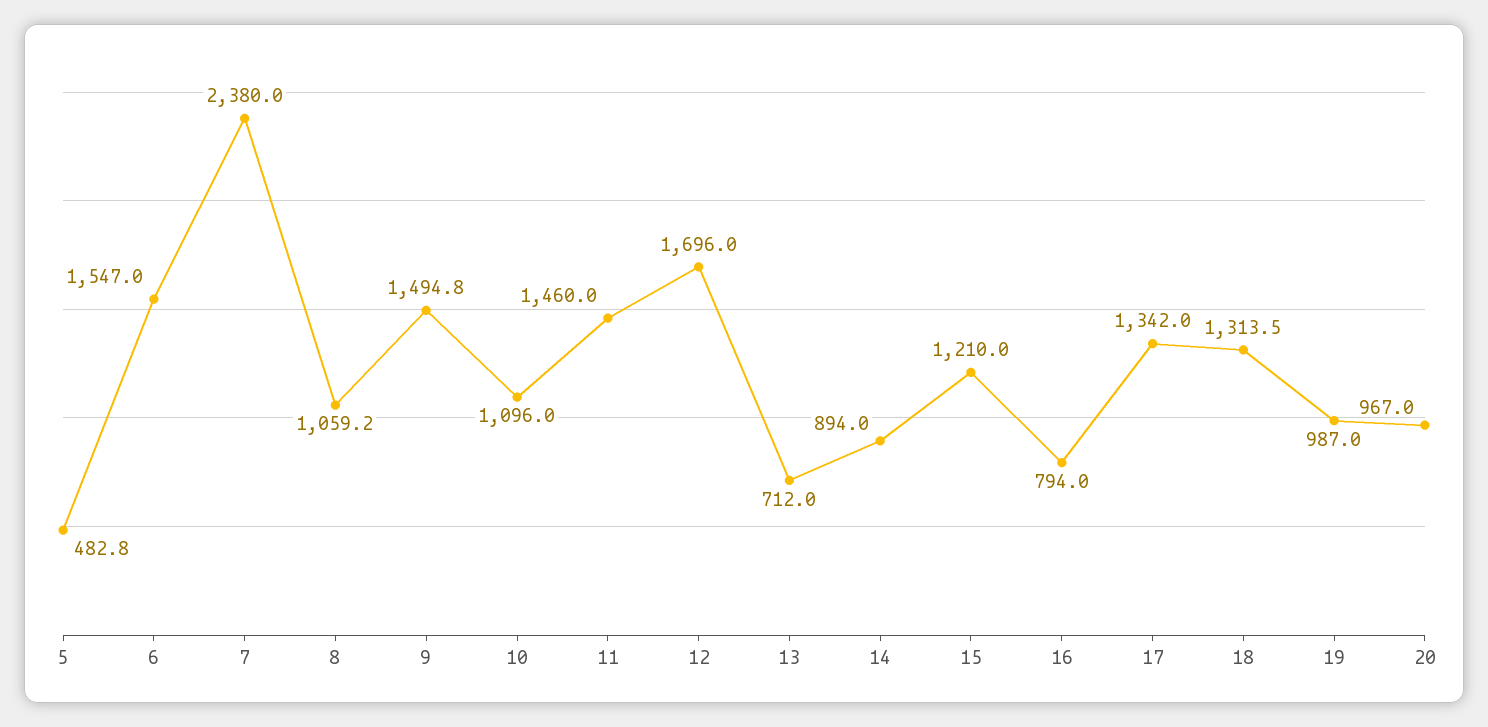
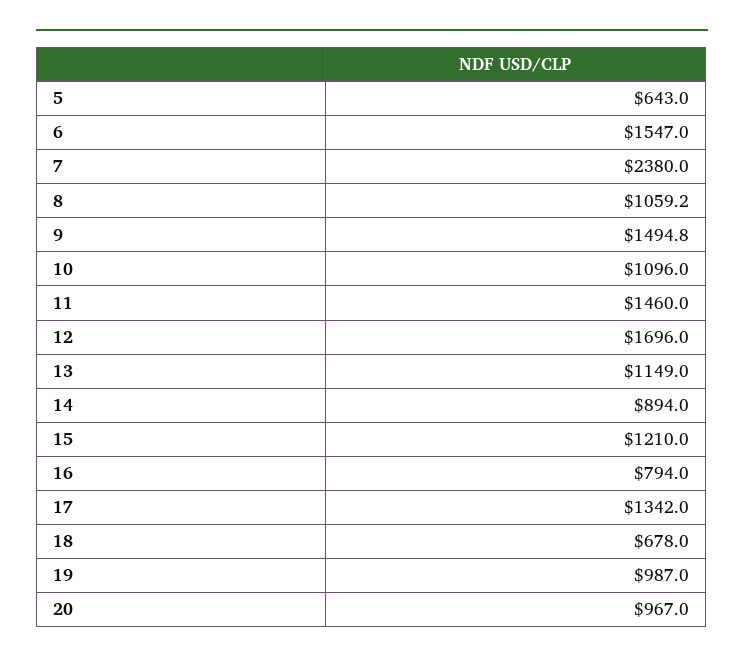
5: 482.8 -> 643
13: 712 -> 1149
18: 1313.5 -> 678

